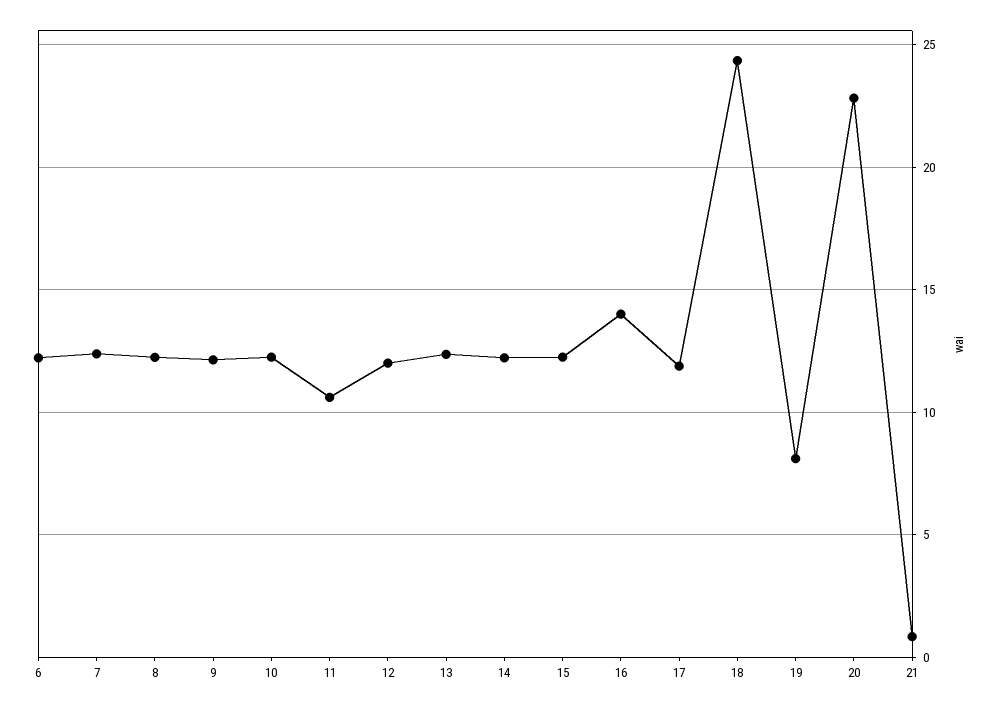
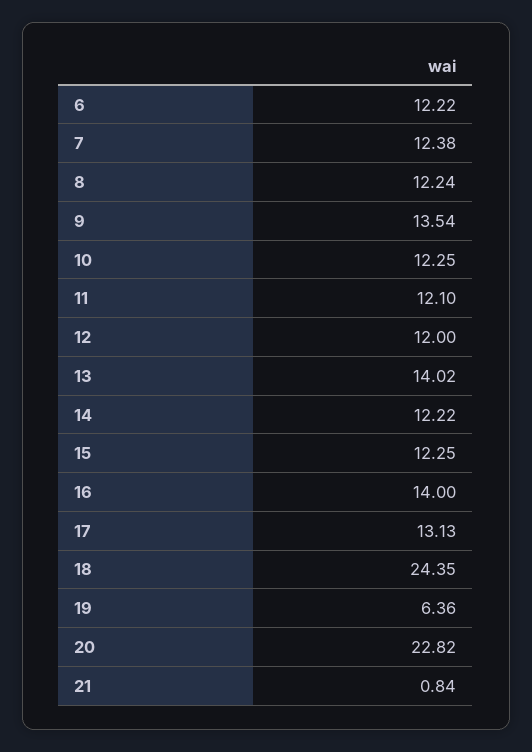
9: 12 -> 13.54
11: 10.5 -> 12.1
13: 12.5 -> 14.02
17: 12 -> 13.13
19: 8 -> 6.36

